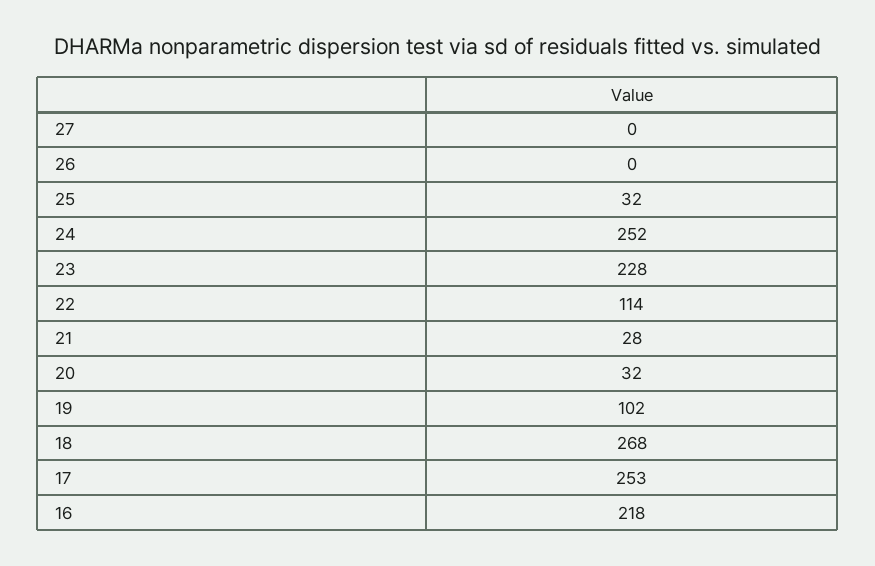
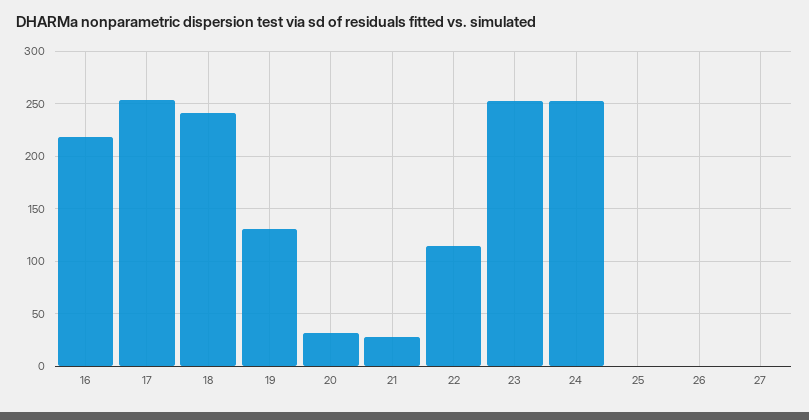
25: 32 -> 0
23: 228 -> 250
19: 102 -> 130
18: 268 -> 240

